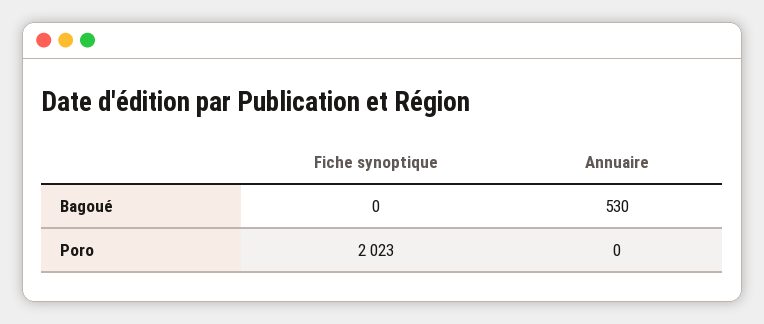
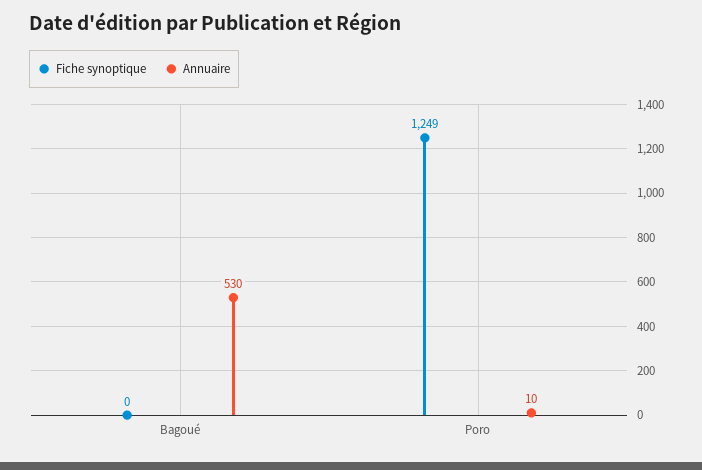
Fiche synoptique, Poro: 2023 -> 1249
Annuaire, Poro: 0 -> 10

